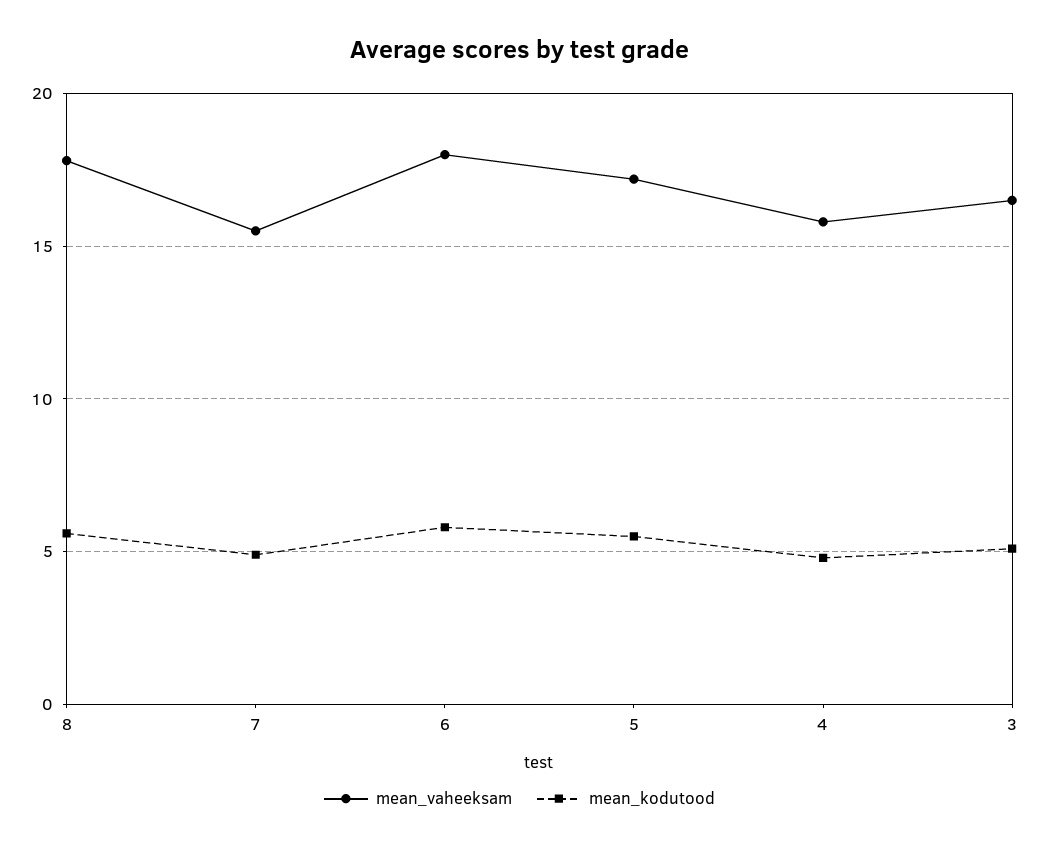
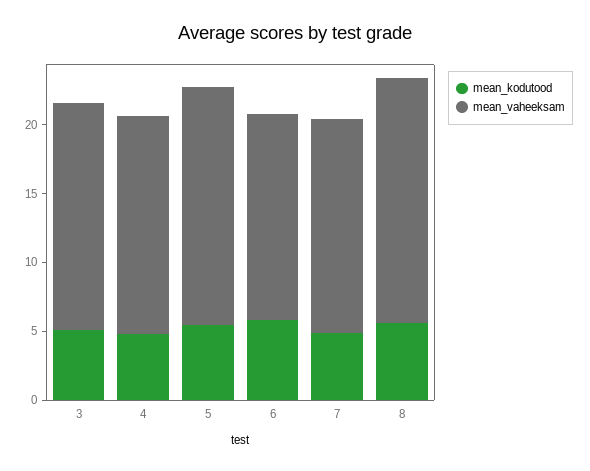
mean_vaheeksam, 6: 18 -> 15

